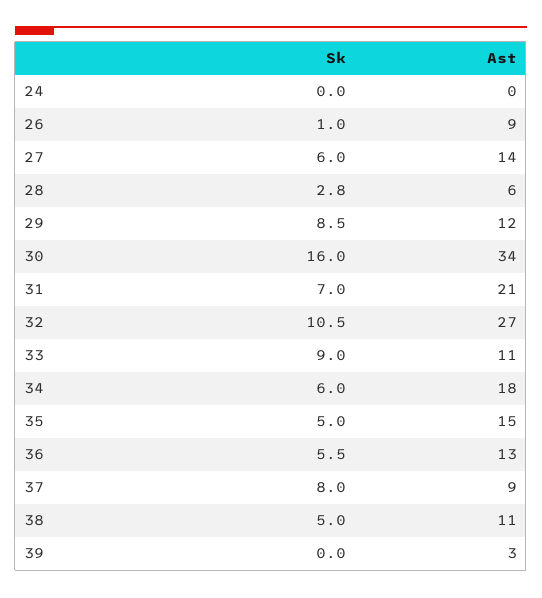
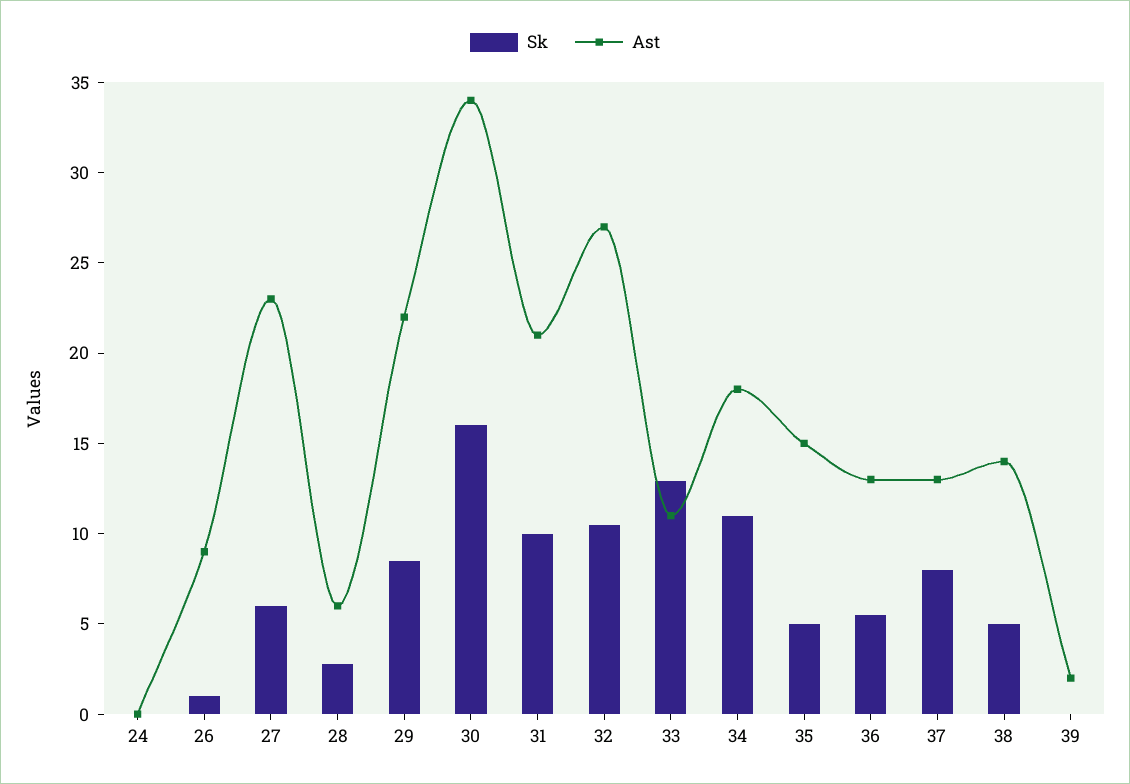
Ast, 27: 14 -> 23
Ast, 29: 12 -> 22
Sk, 31: 7 -> 10
Sk, 33: 9 -> 13
Sk, 34: 6 -> 11
Ast, 37: 9 -> 13
Ast, 38: 11 -> 14
Ast, 39: 3 -> 2

